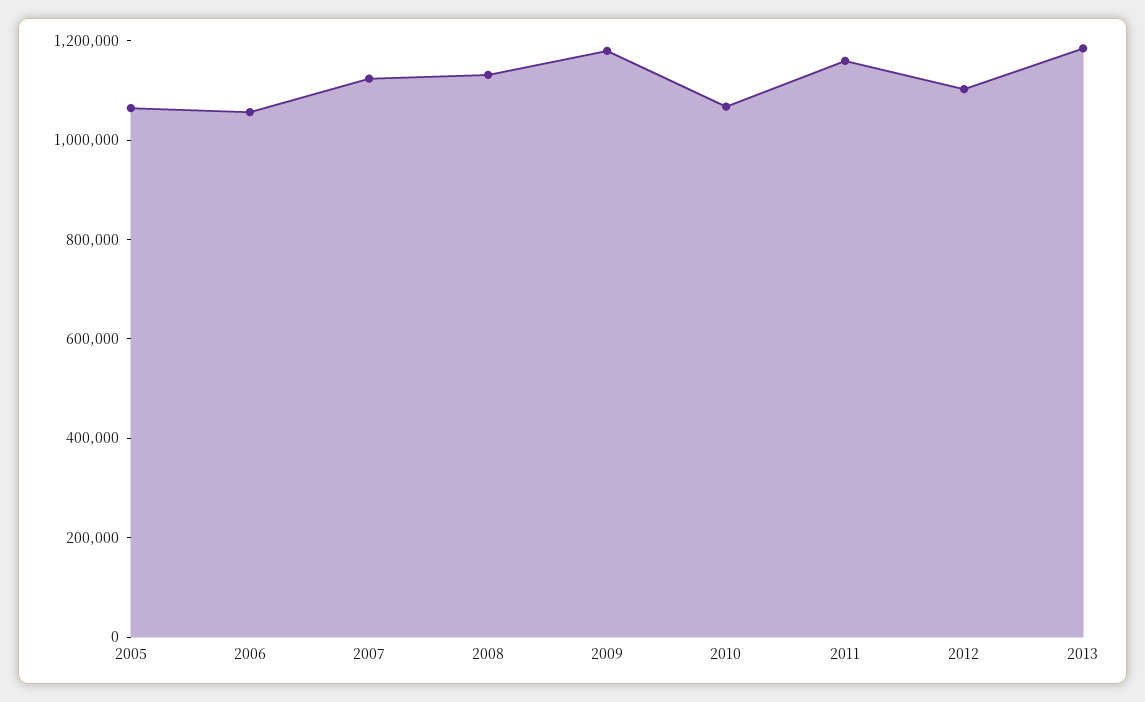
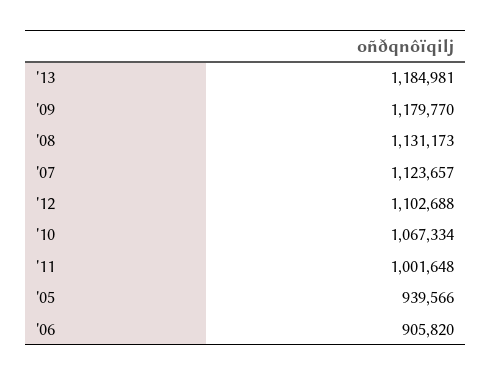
2005: 1050000 -> 939566
2006: 1050000 -> 905820
2011: 1150000 -> 1001648

